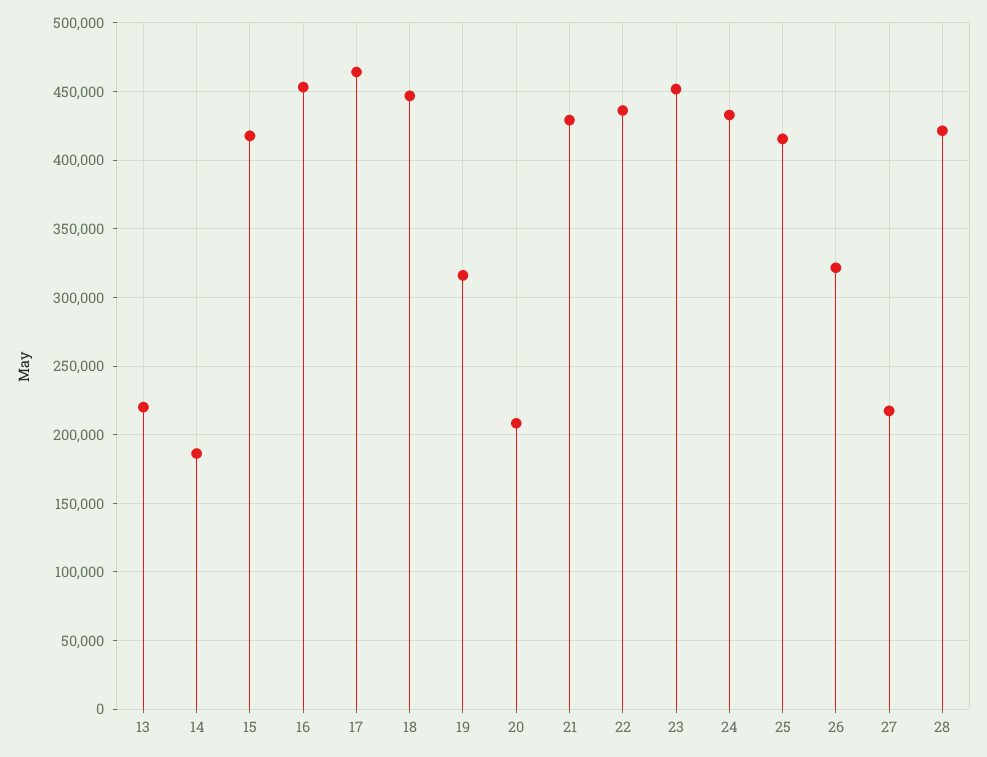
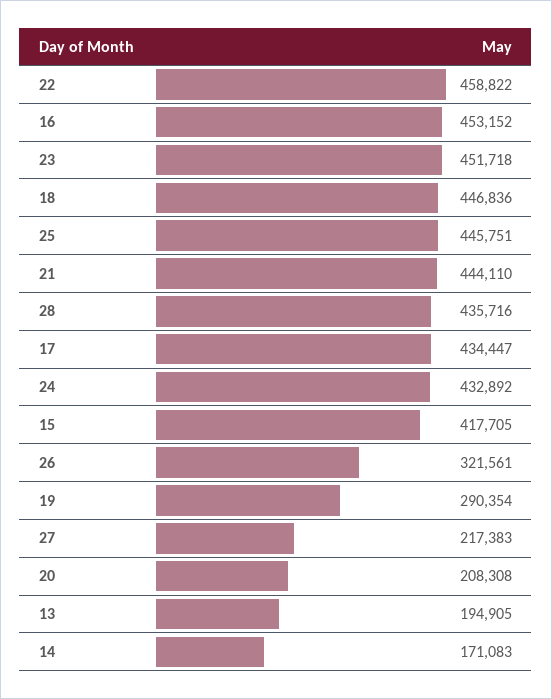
13: 220000 -> 194905
14: 185000 -> 171083
17: 465000 -> 434447
19: 315000 -> 290354
21: 430000 -> 444110
22: 435000 -> 458822
25: 415000 -> 445751
28: 420000 -> 435716

